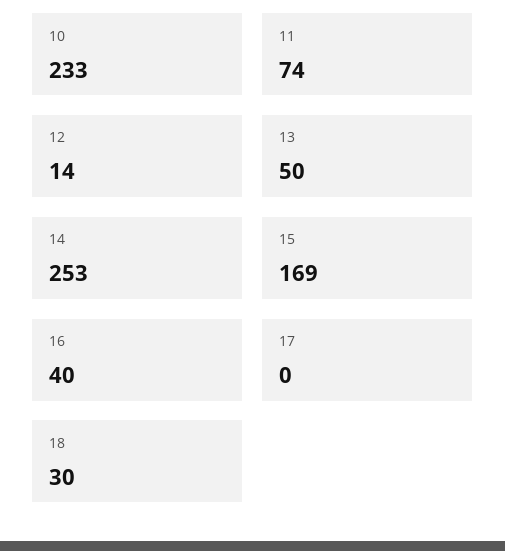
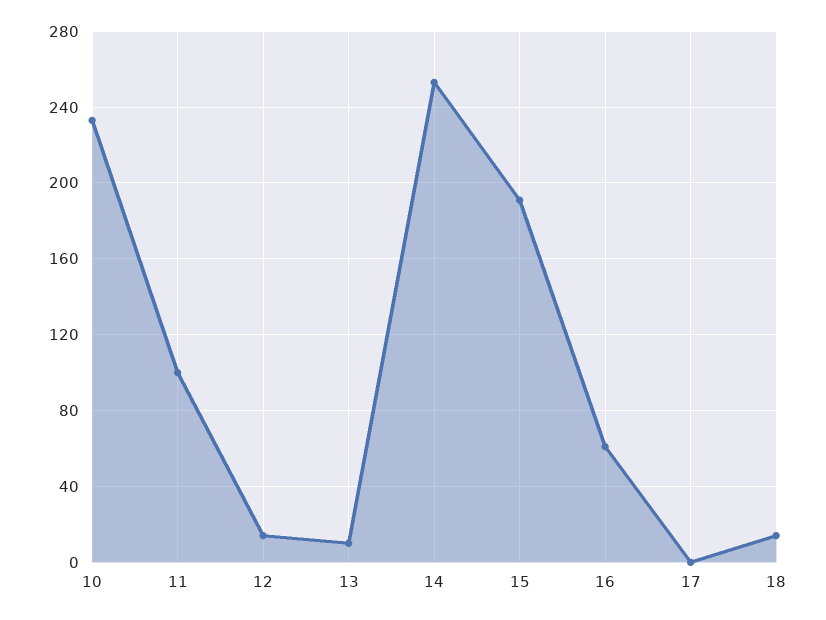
11: 74 -> 100
13: 50 -> 10
15: 169 -> 190
16: 40 -> 60
18: 30 -> 15

